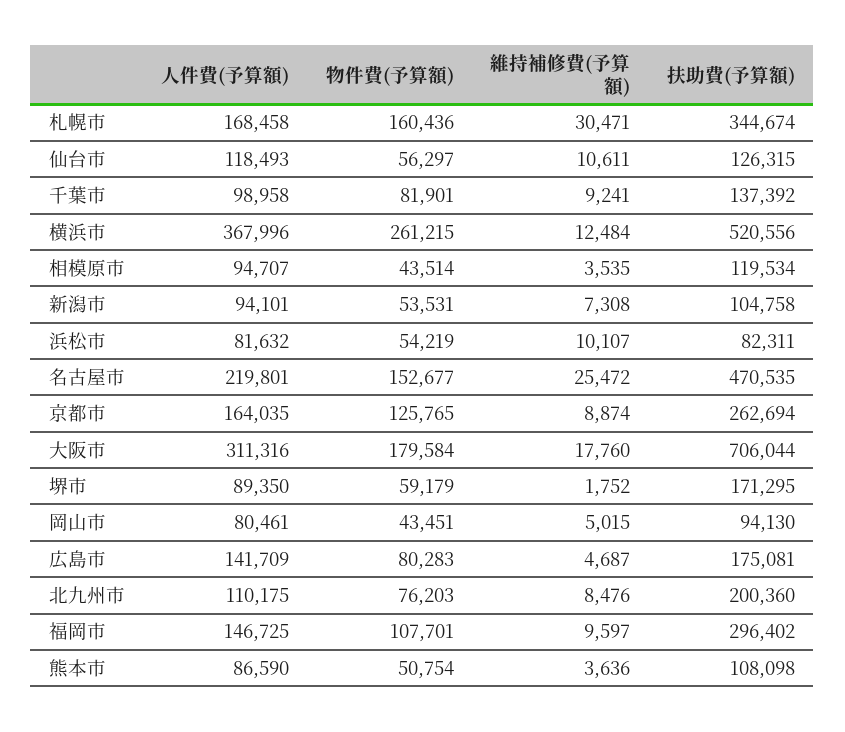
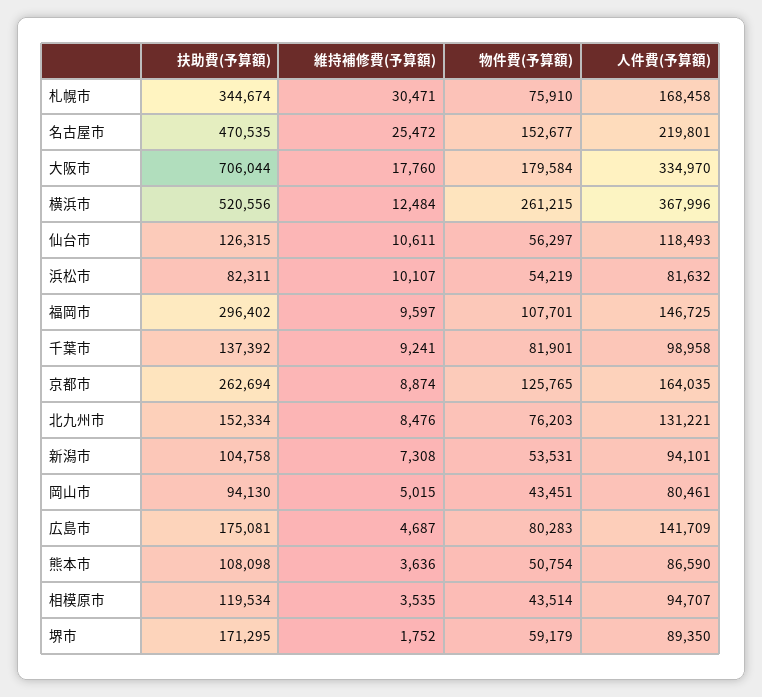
物件費(予算額), 札幌市: 160436 -> 75910
人件費(予算額), 大阪市: 311316 -> 334970
人件費(予算額), 北九州市: 110175 -> 131221
扶助費(予算額), 北九州市: 200360 -> 152334

